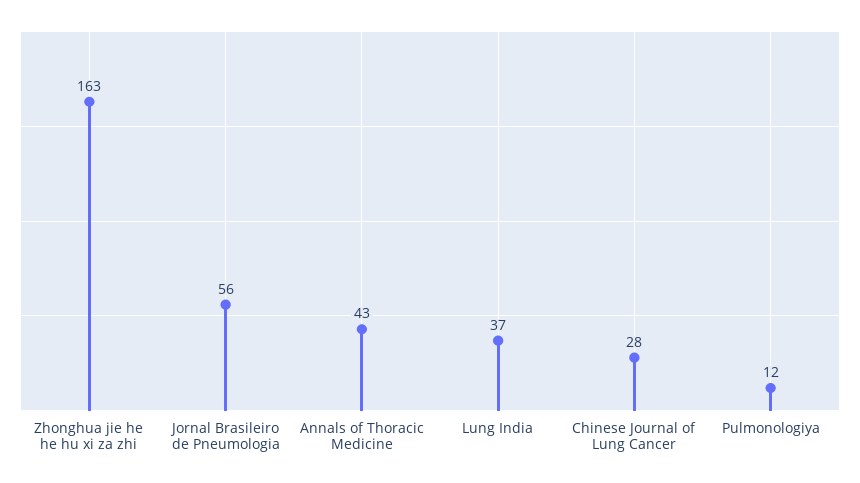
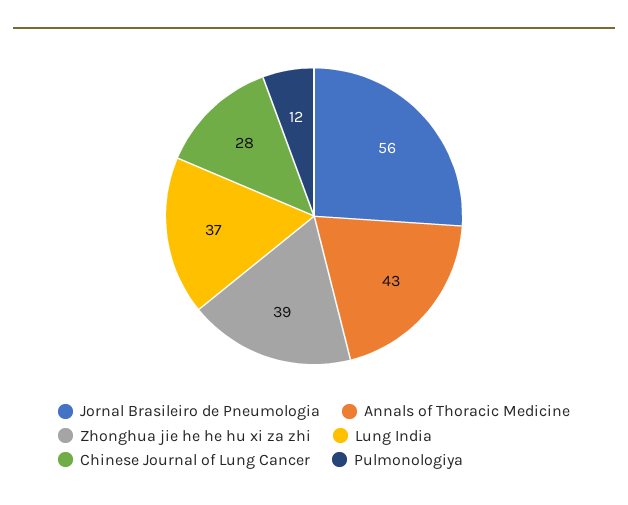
Zhonghua jie he he hu xi za zhi: 163 -> 39

